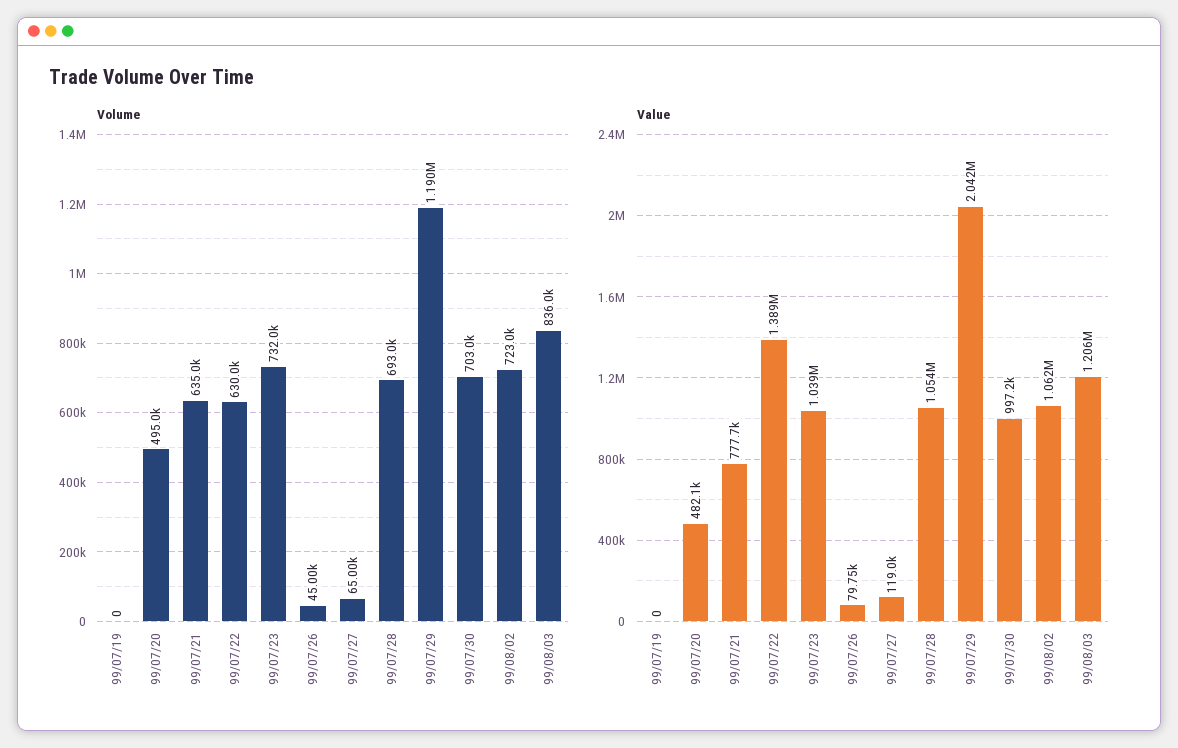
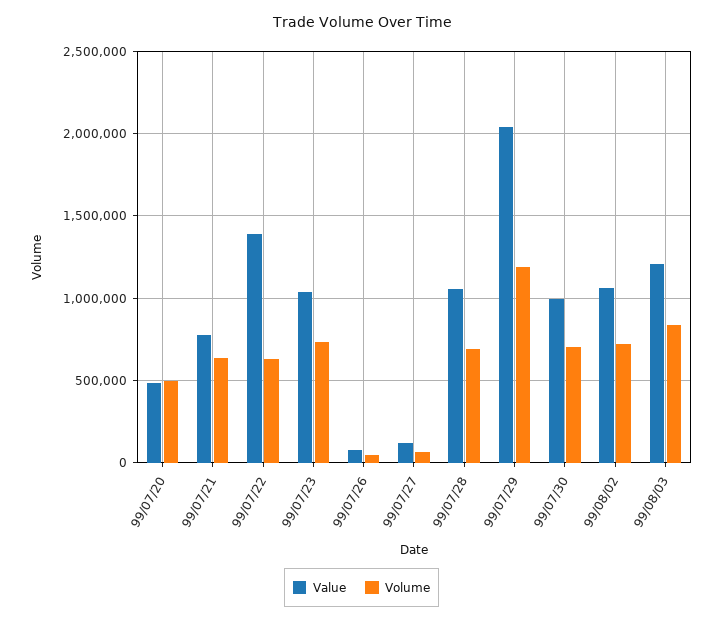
Volume, 99/07/19: 0 -> none
Value, 99/07/19: 0 -> none

